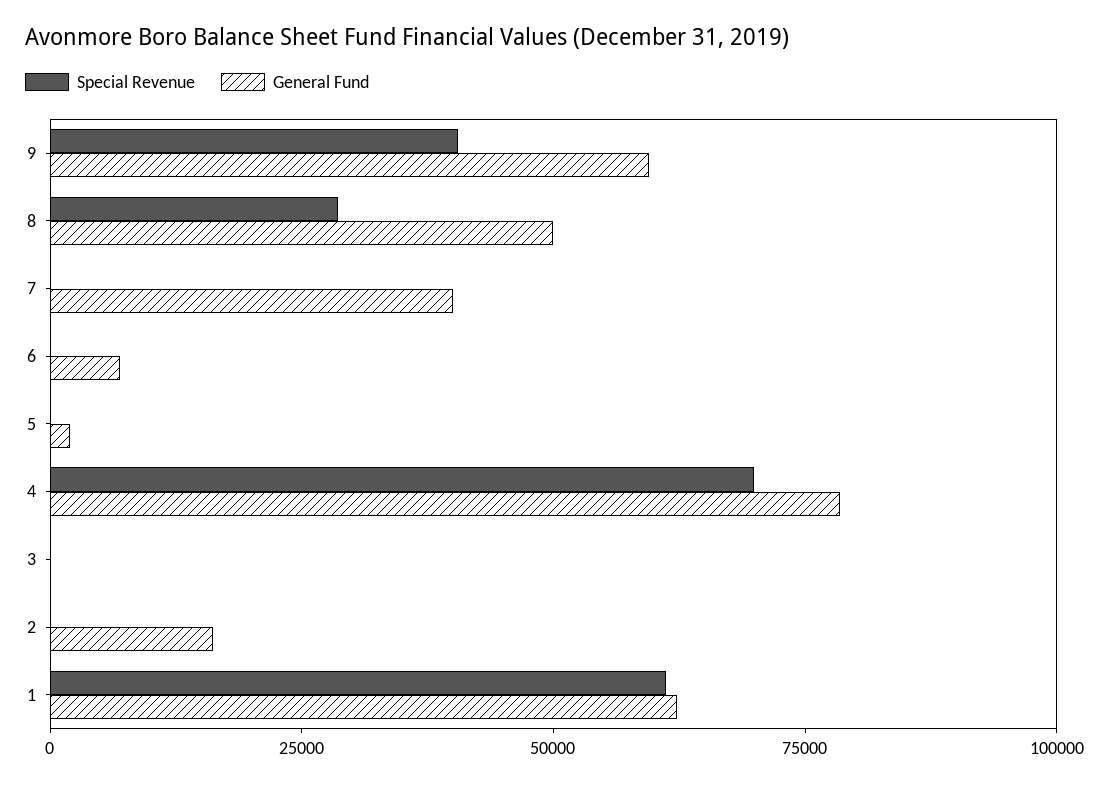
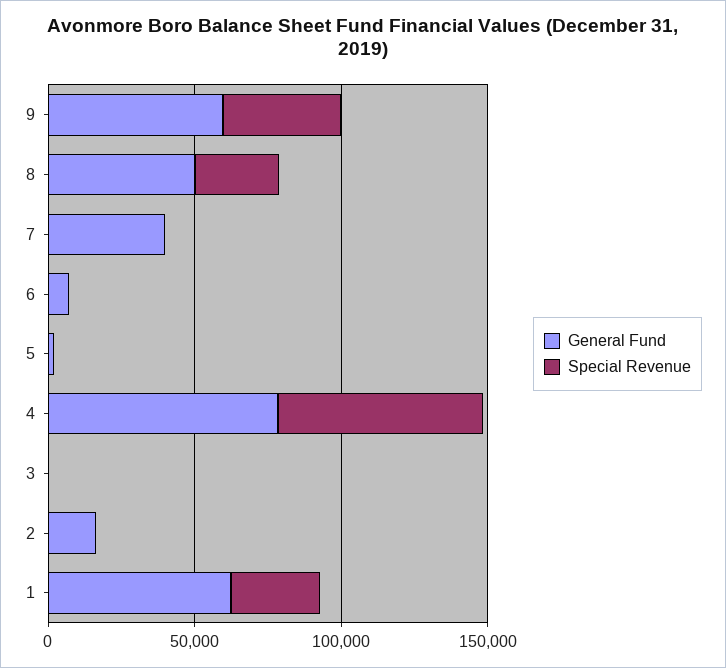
Special Revenue, 1: 60000 -> 30000

